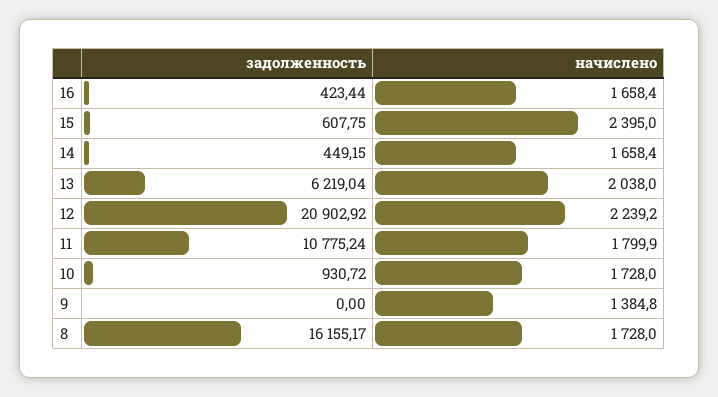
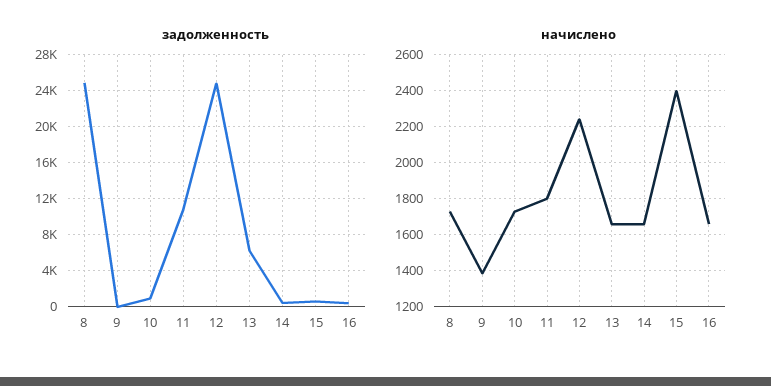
начислено, 13: 2038 -> 1650
задолженность, 12: 20902.92 -> 25000
задолженность, 8: 16155.17 -> 25000

